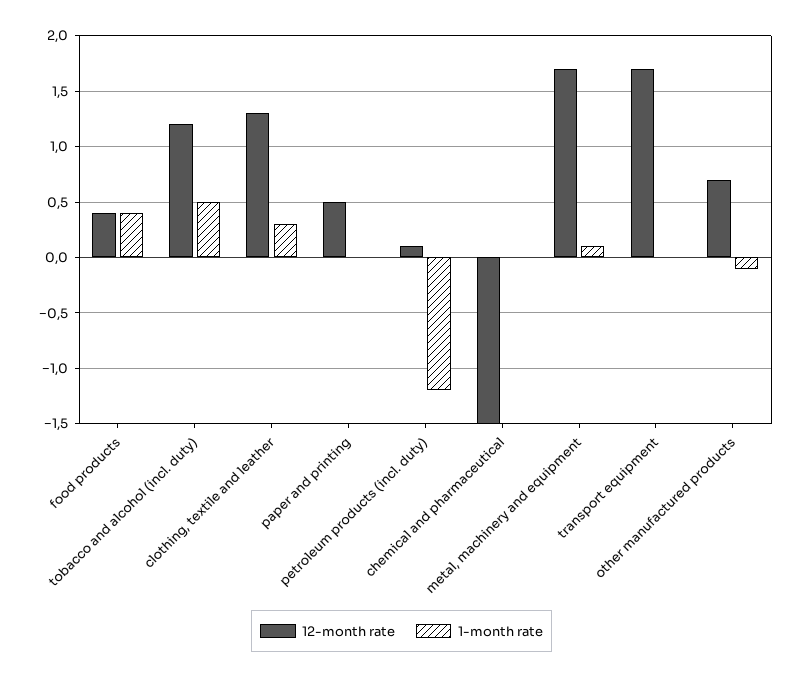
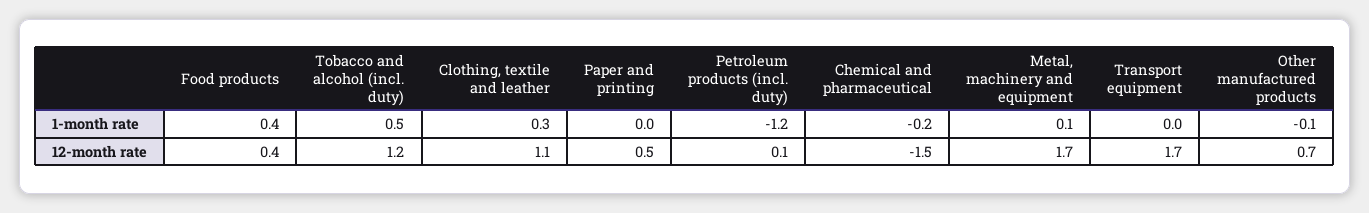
12-month rate, clothing, textile and leather: 1.3 -> 1.1
1-month rate, chemical and pharmaceutical: 0 -> -0.2

